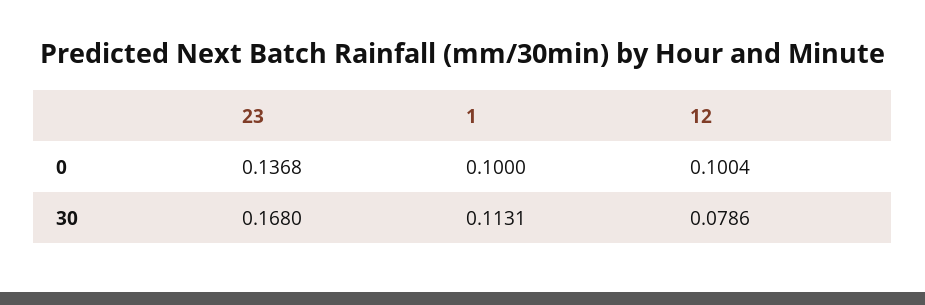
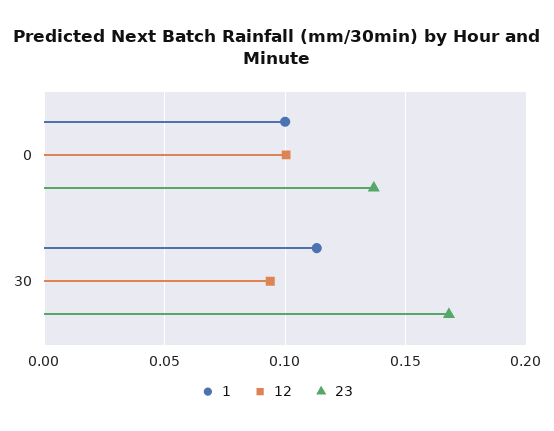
12, 30: 0.0786 -> 0.095

